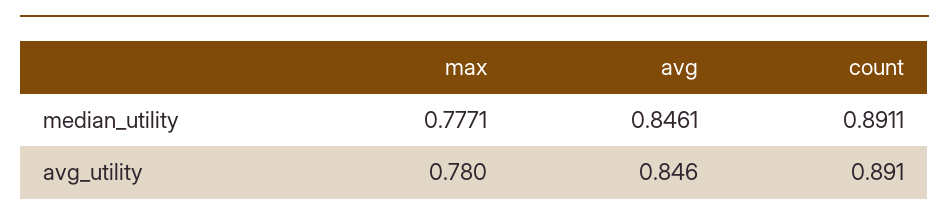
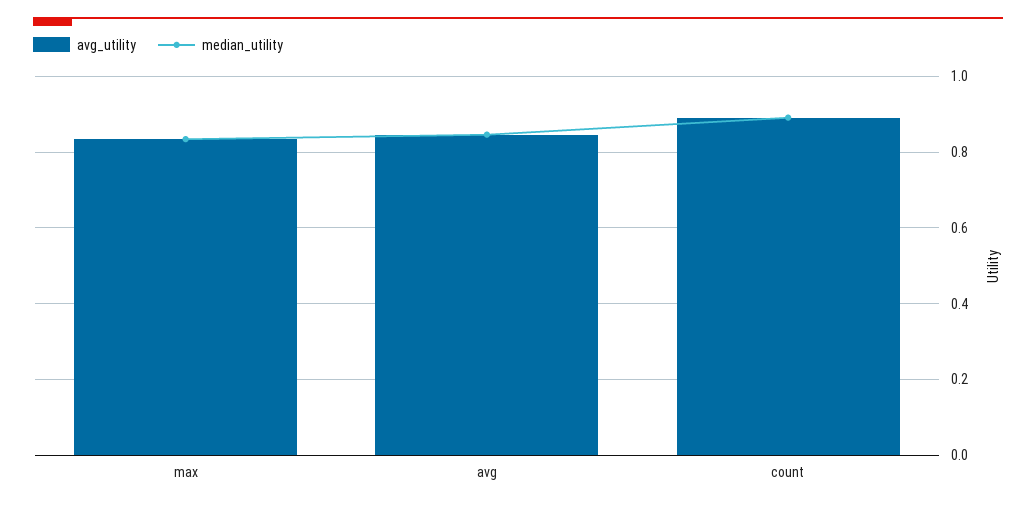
median_utility, max: 0.7771 -> 0.84
avg_utility, max: 0.78 -> 0.84

